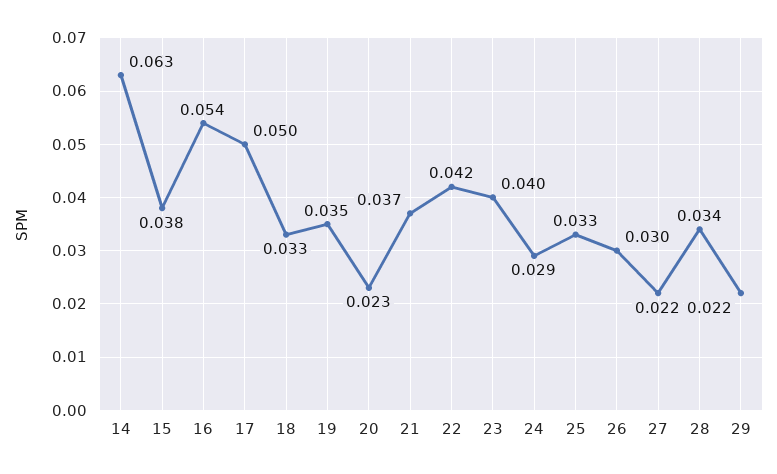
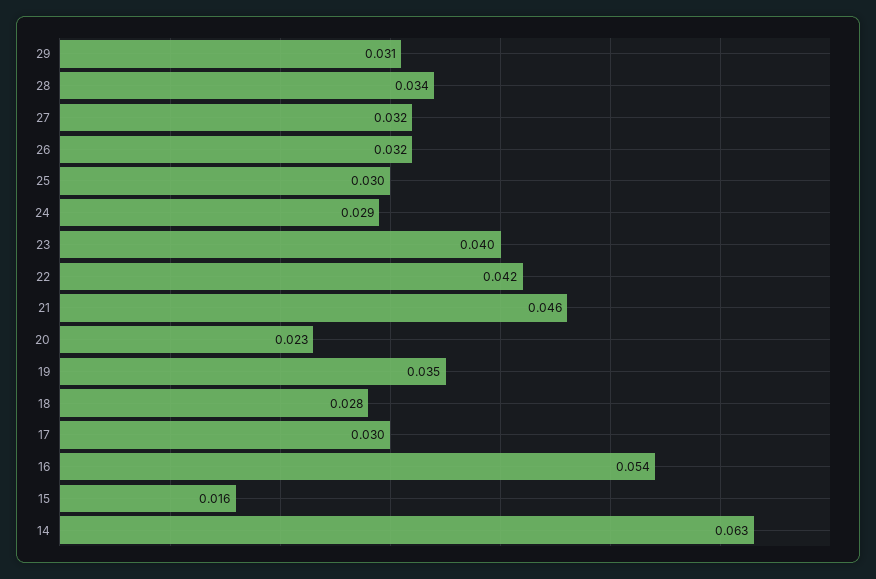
15: 0.038 -> 0.016
17: 0.05 -> 0.03
18: 0.033 -> 0.028
21: 0.037 -> 0.046
25: 0.033 -> 0.03
26: 0.03 -> 0.032
27: 0.022 -> 0.032
29: 0.022 -> 0.031

